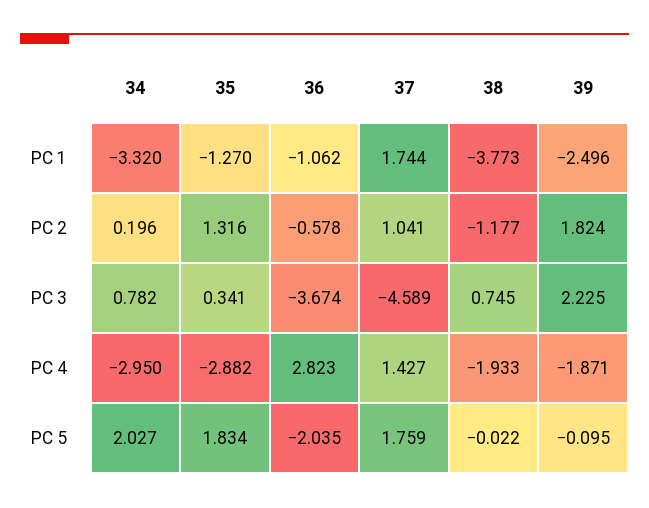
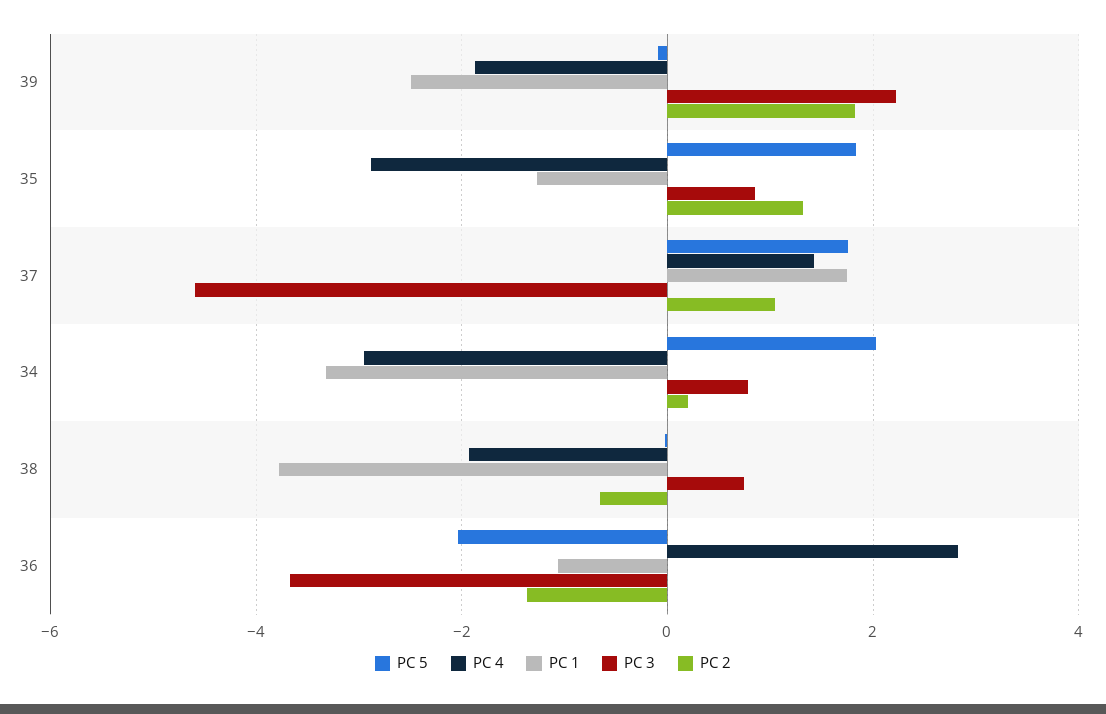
PC 2, 36: -0.578 -> -1.4
PC 2, 38: -1.177 -> -0.6
PC 3, 35: 0.341 -> 0.8

